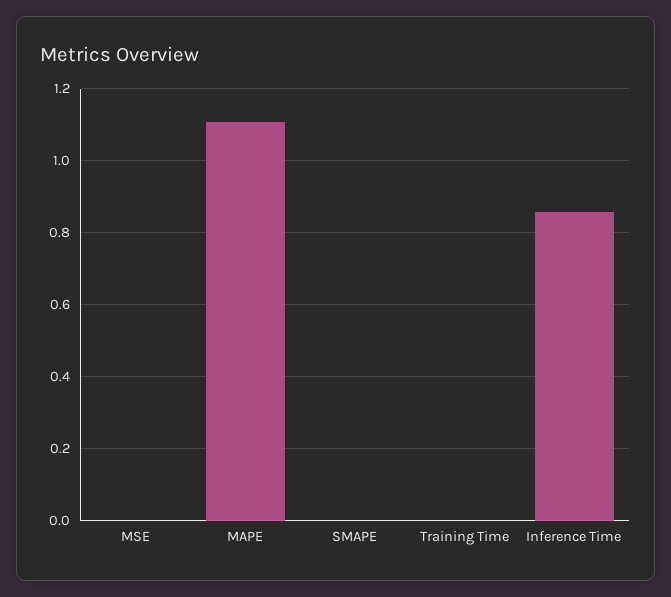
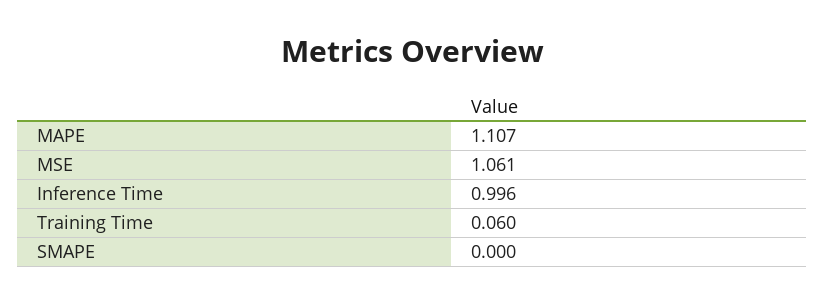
MSE: 0 -> 1.061
Training Time: 0 -> 0.06
Inference Time: 0.86 -> 0.996

